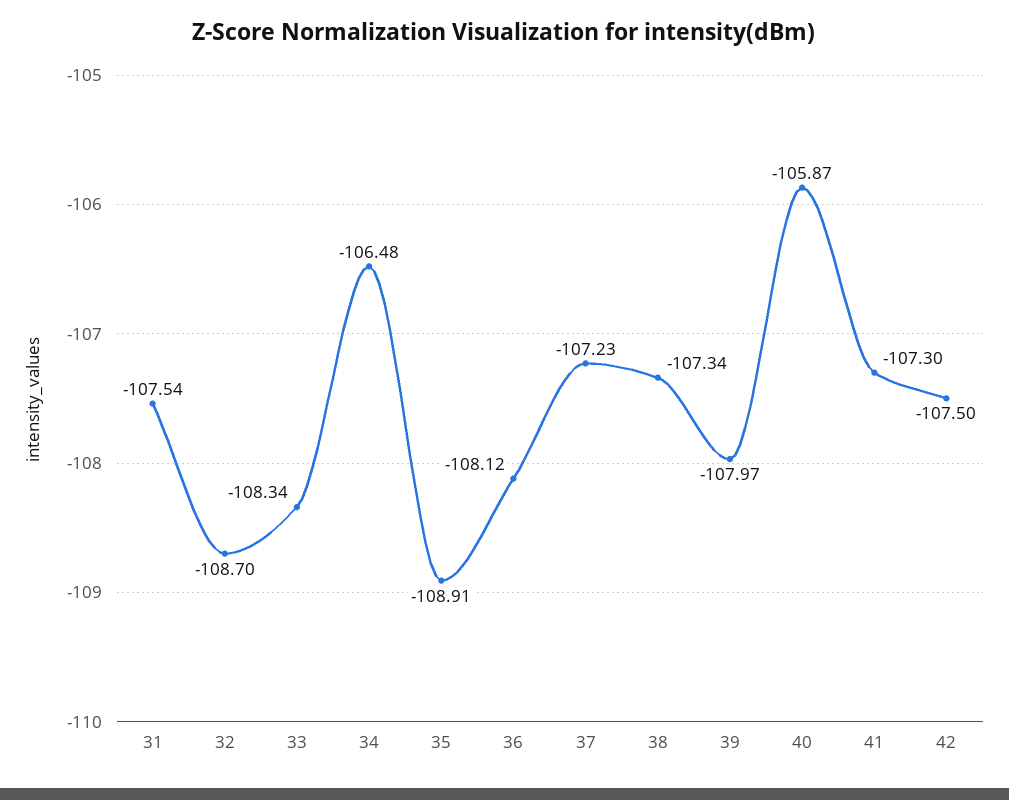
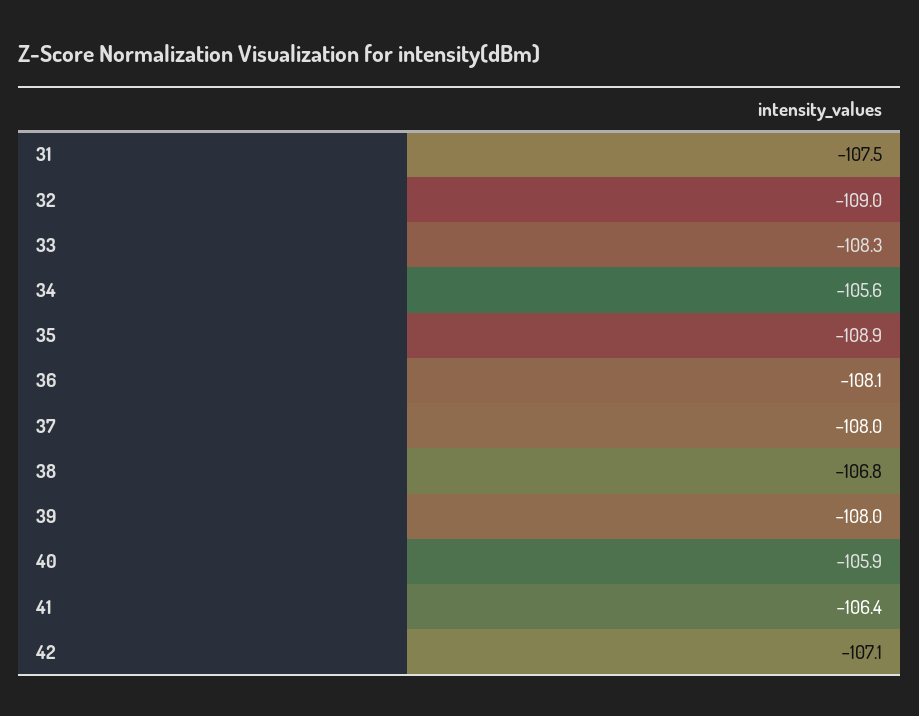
32: -108.7 -> -109
34: -106.48 -> -105.6
37: -107.23 -> -108
38: -107.34 -> -106.8
41: -107.3 -> -106.4
42: -107.5 -> -107.1

